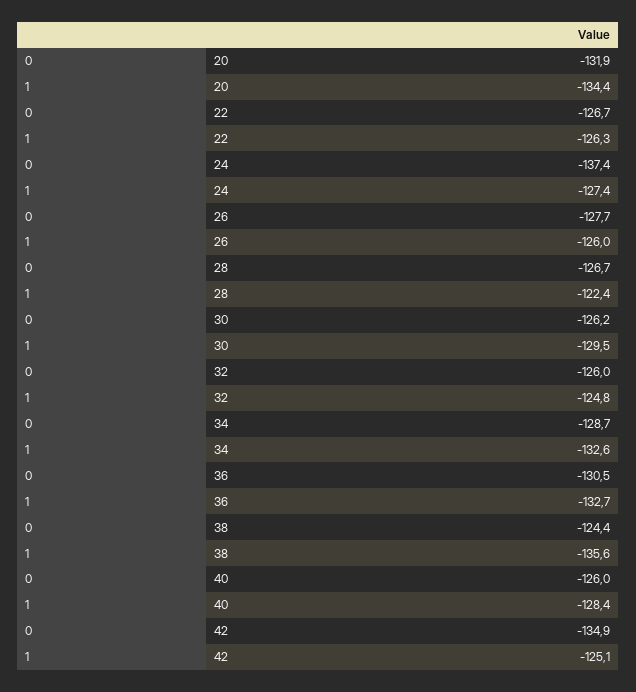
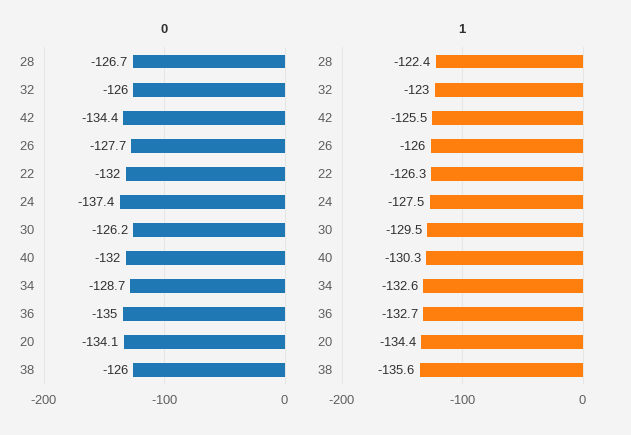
0, 20: -131.9 -> -134.1
0, 22: -126.7 -> -132
1, 24: -127.4 -> -127.5
1, 32: -124.8 -> -123
0, 36: -130.5 -> -135
0, 38: -124.4 -> -126
0, 40: -126 -> -132
1, 40: -128.4 -> -130.3
0, 42: -134.9 -> -134.4
1, 42: -125.1 -> -125.5

